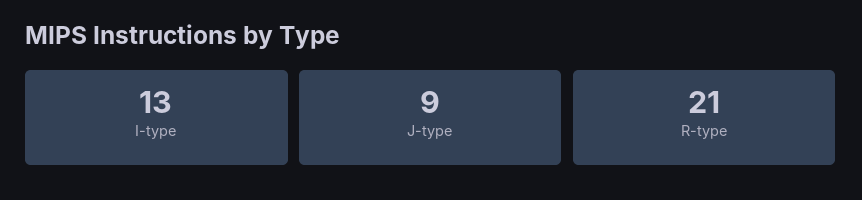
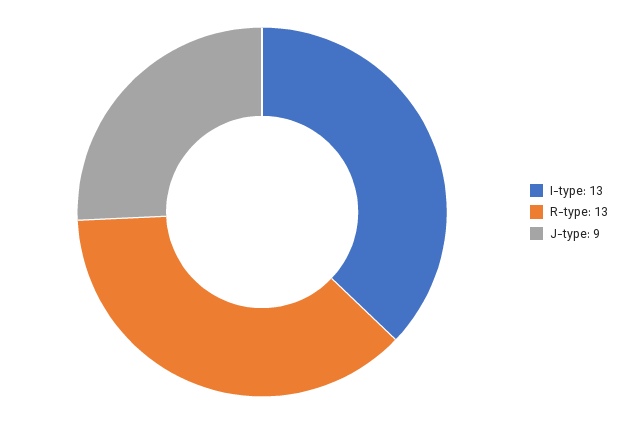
R-type: 21 -> 13

